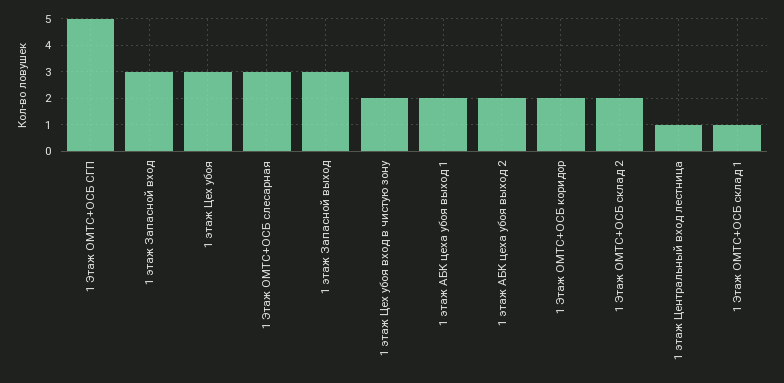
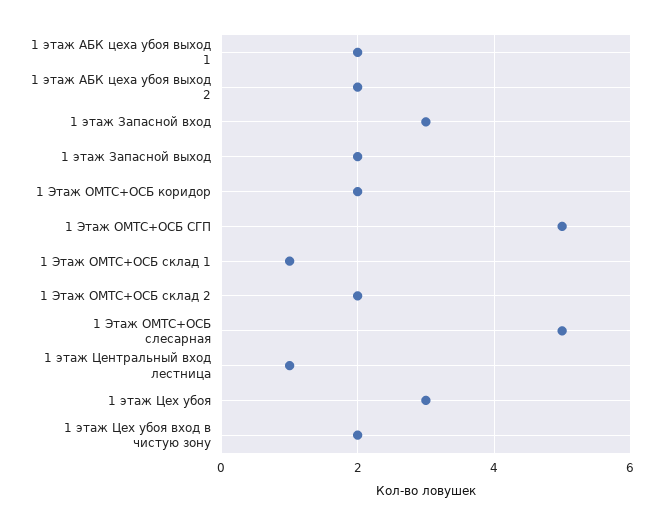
1 Этаж ОМТС+ОСБ слесарная: 3 -> 5
1 этаж Запасной выход: 3 -> 2

